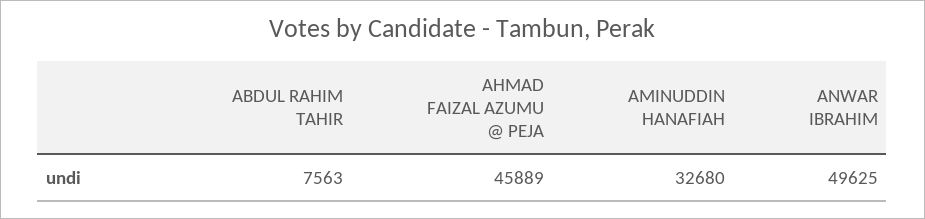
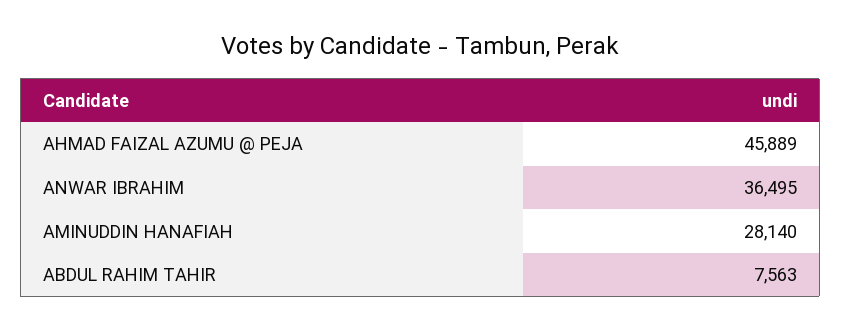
AMINUDDIN HANAFIAH: 32680 -> 28140
ANWAR IBRAHIM: 49625 -> 36495

